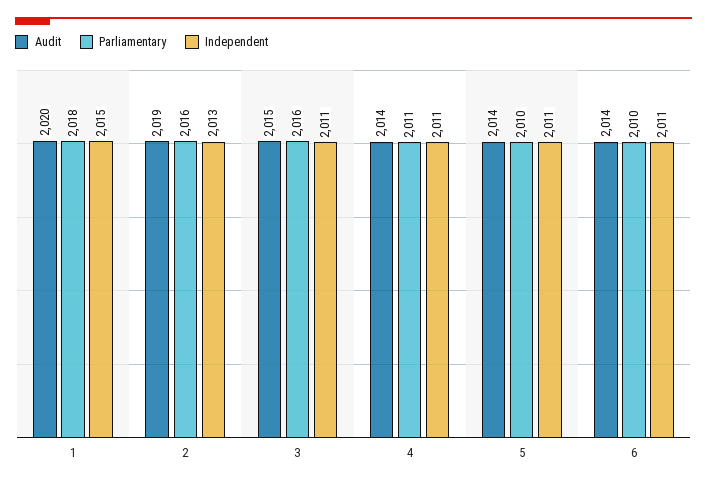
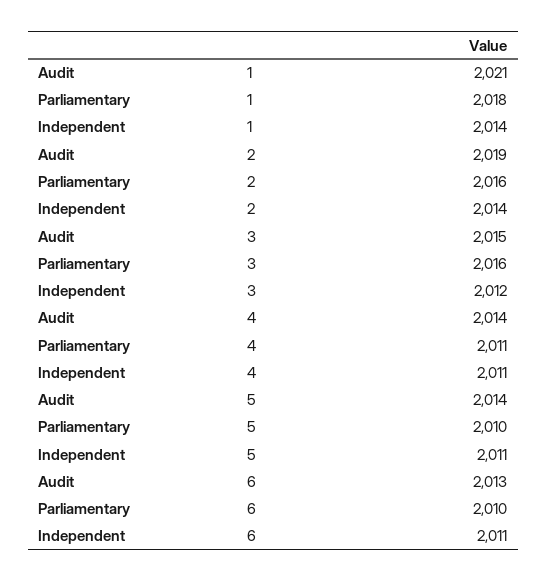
Audit, 1: 2020 -> 2021
Independent, 1: 2015 -> 2014
Independent, 2: 2013 -> 2014
Independent, 3: 2011 -> 2012
Audit, 6: 2014 -> 2013

